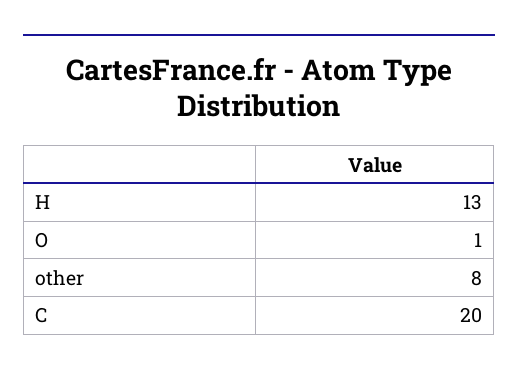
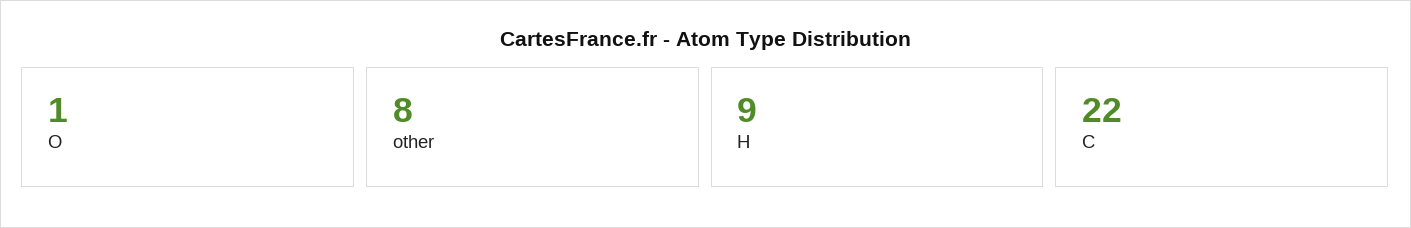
H: 13 -> 9
C: 20 -> 22

